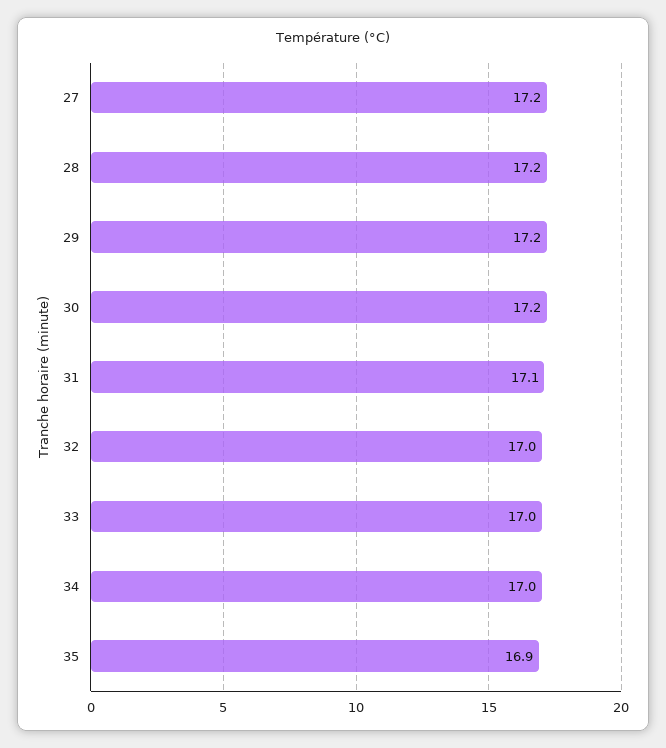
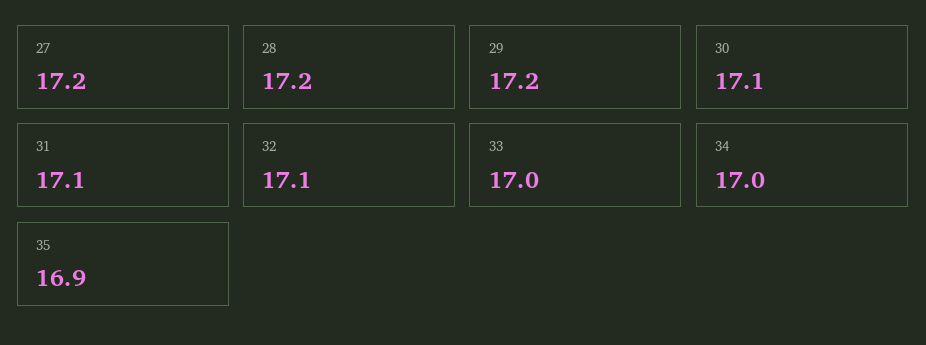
30: 17.2 -> 17.1
32: 17 -> 17.1

